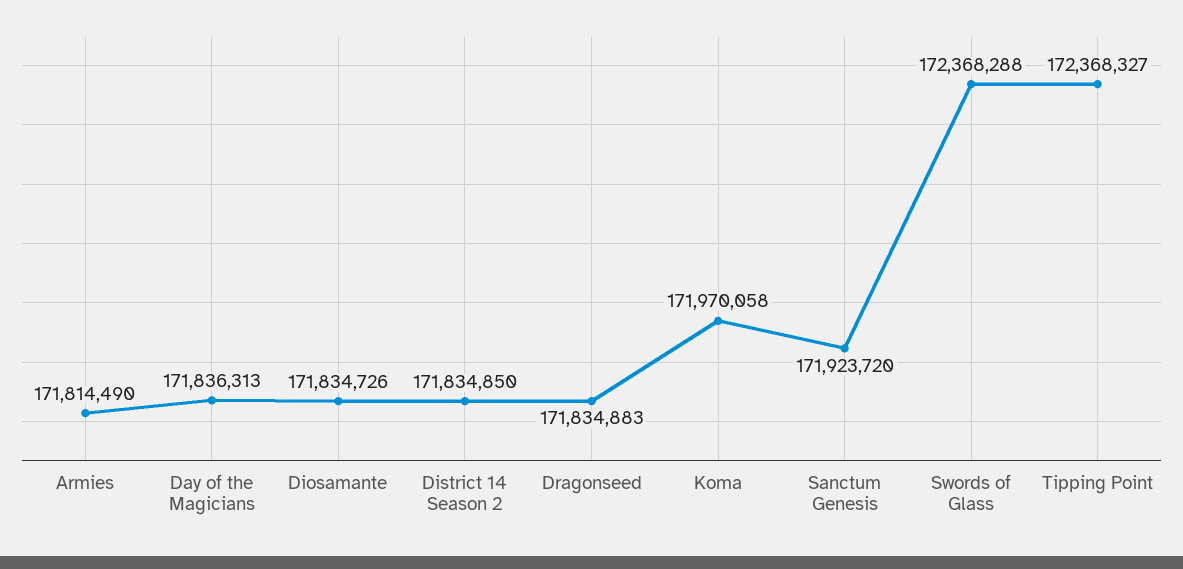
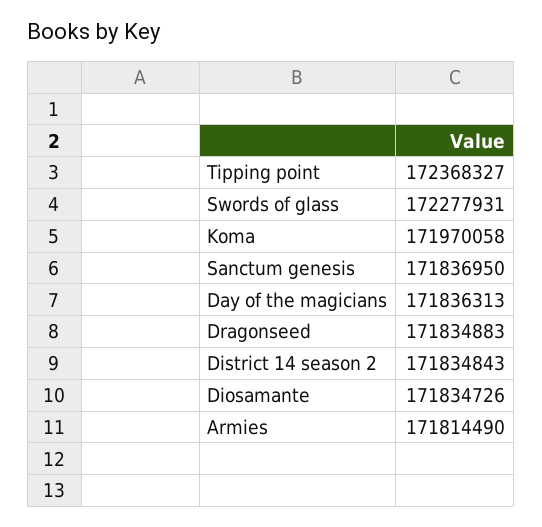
District 14 Season 2: 171834850 -> 171834843
Sanctum Genesis: 171923720 -> 171836950
Swords of Glass: 172368288 -> 172277931

